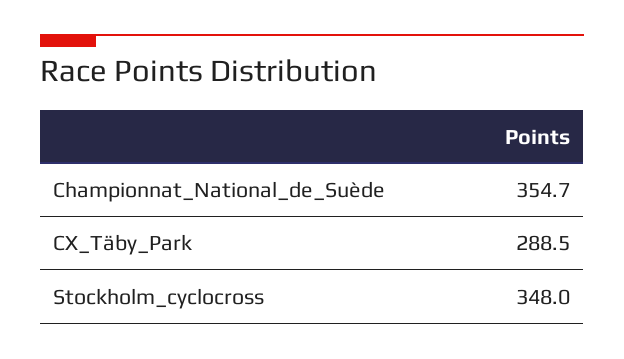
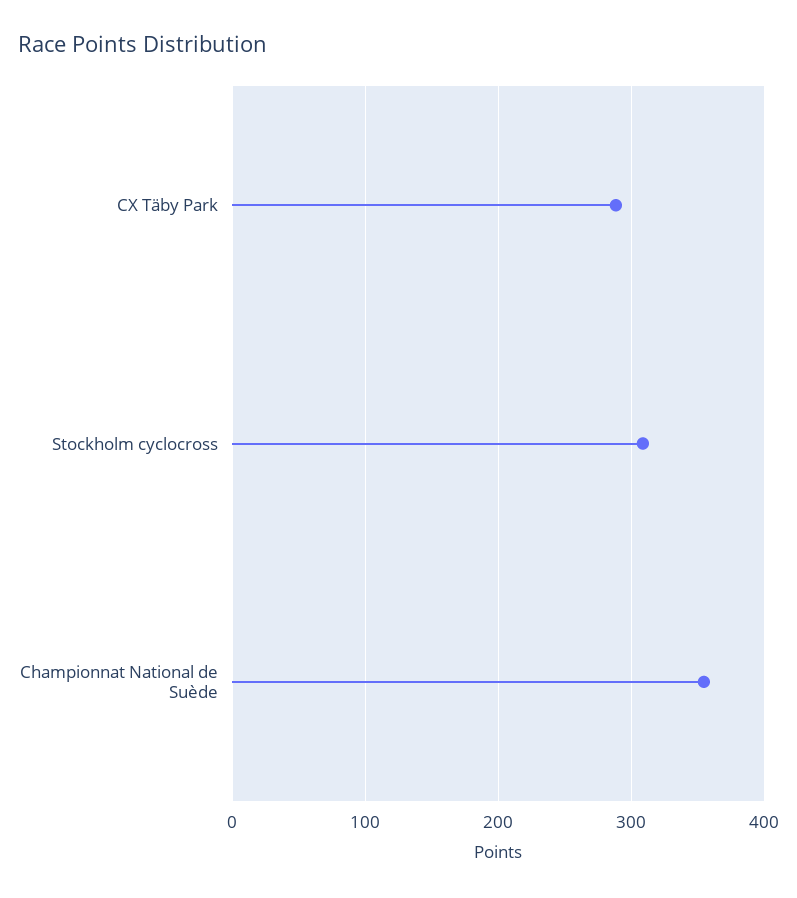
Stockholm_cyclocross: 348 -> 310

